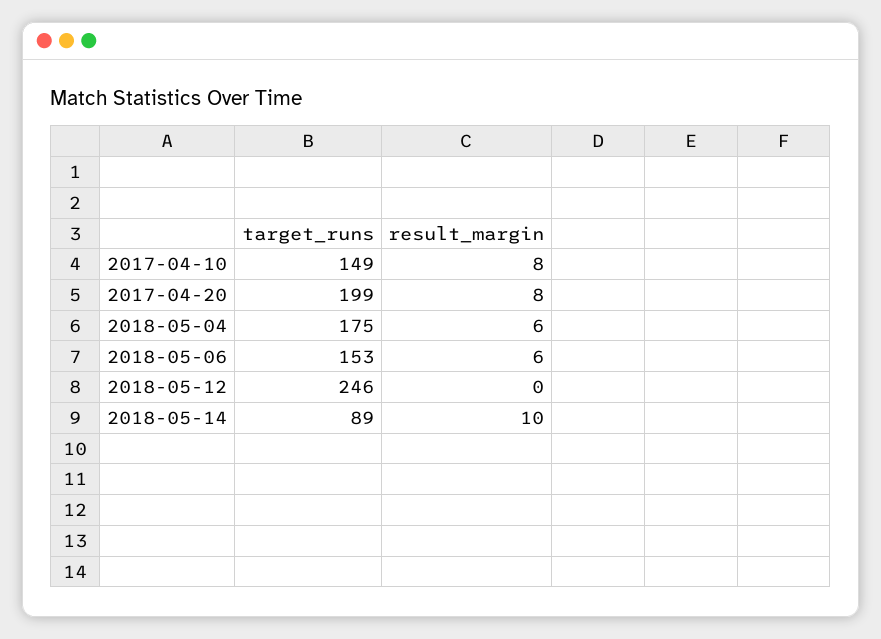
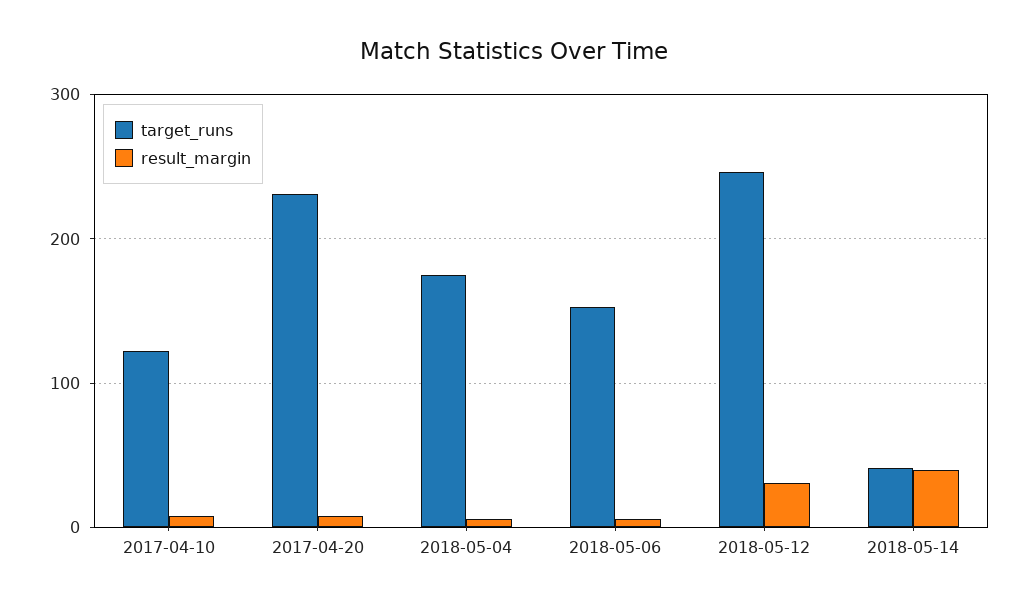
target_runs, 2017-04-10: 149 -> 120
target_runs, 2017-04-20: 199 -> 230
result_margin, 2018-05-12: 0 -> 30
target_runs, 2018-05-14: 89 -> 40
result_margin, 2018-05-14: 10 -> 40

